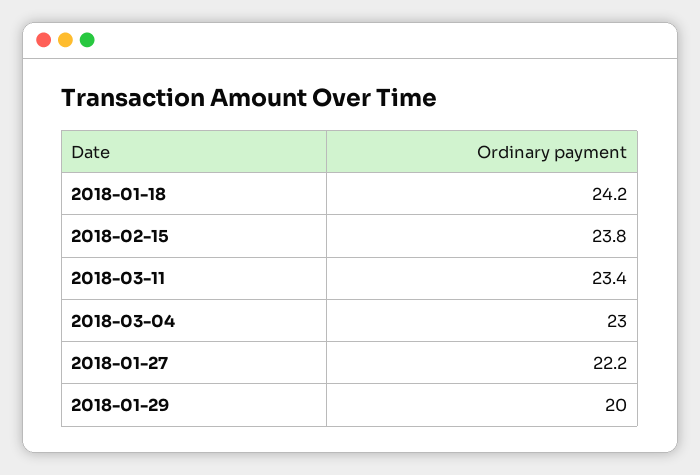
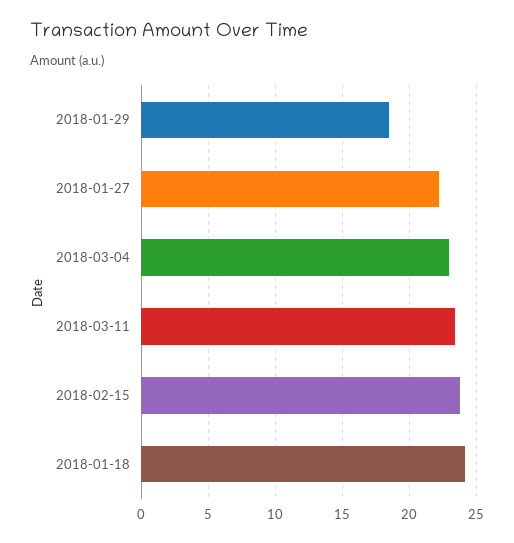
2018-01-29: 20 -> 18.5

